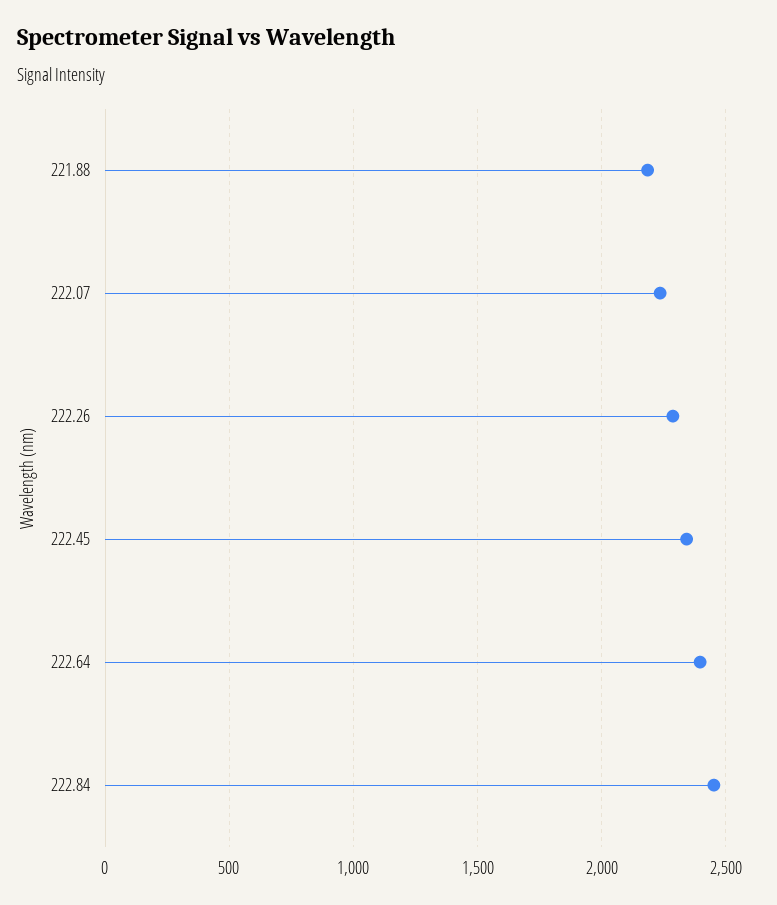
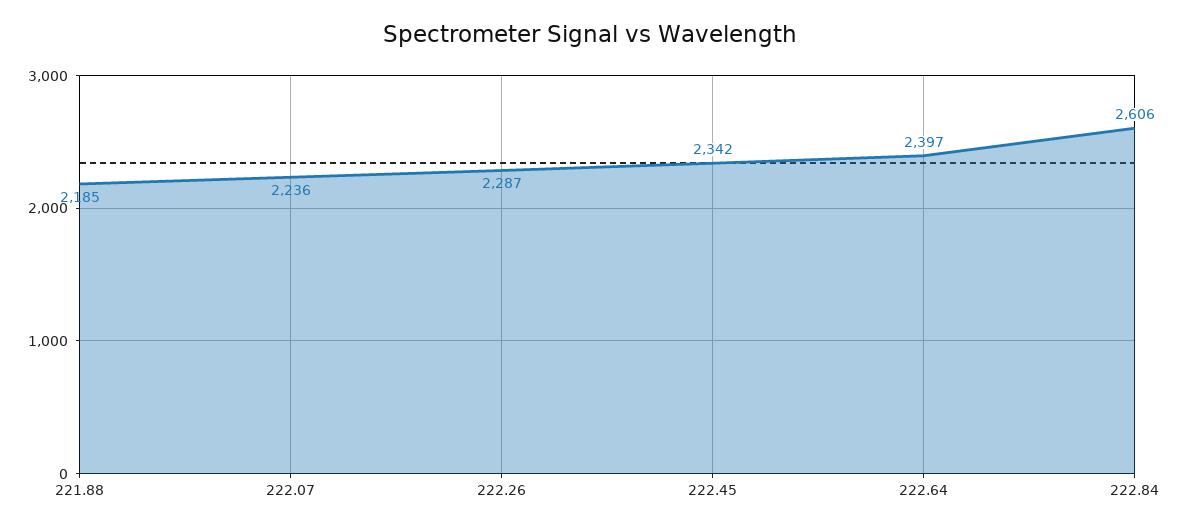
222.84: 2450 -> 2606

